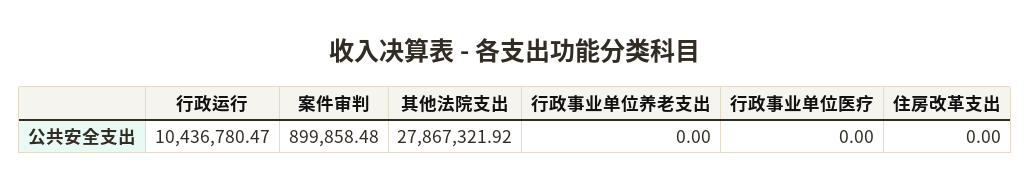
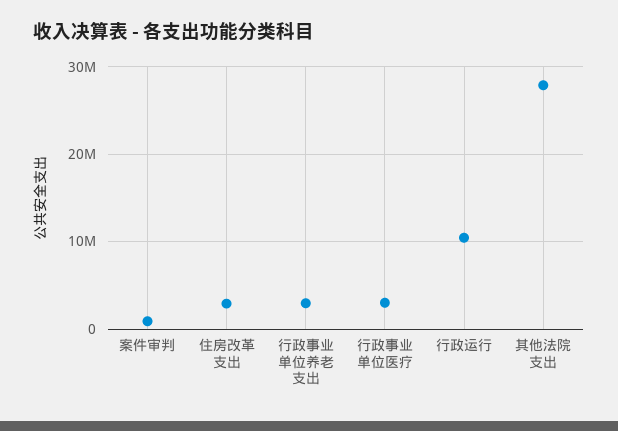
行政事业单位养老支出: 0 -> 3000000
行政事业单位医疗: 0 -> 3000000
住房改革支出: 0 -> 3000000

